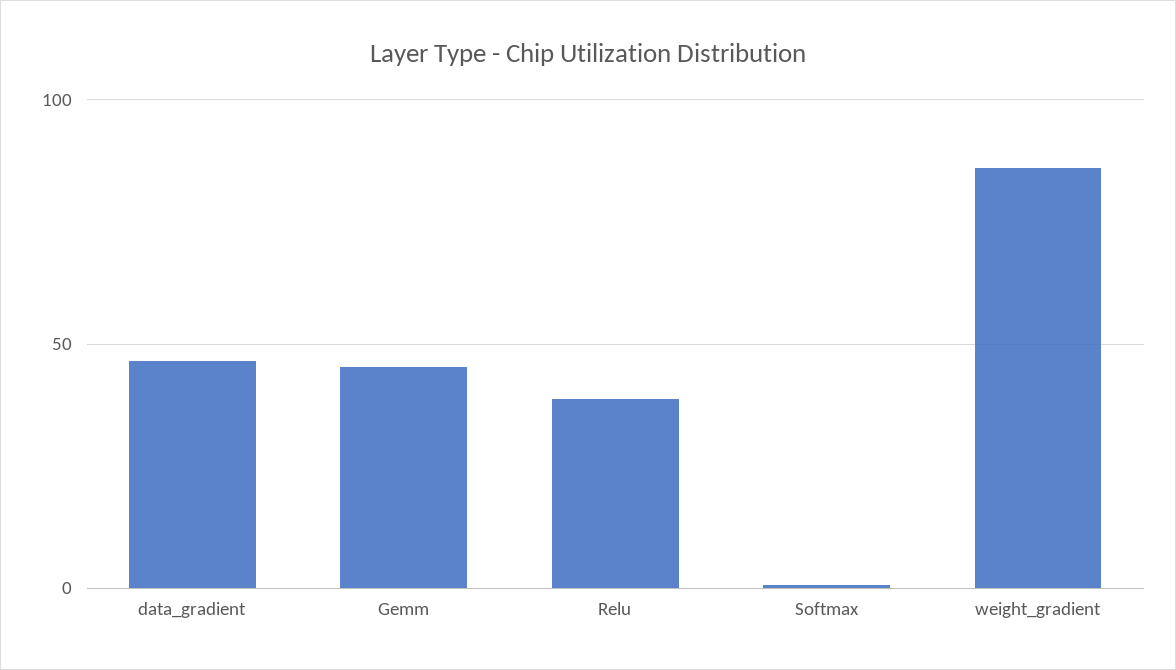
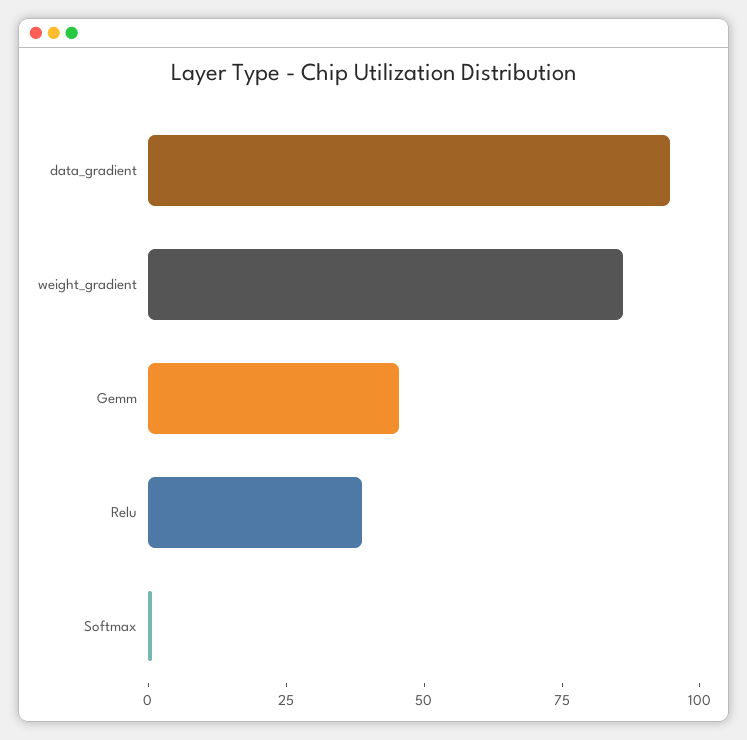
data_gradient: 45 -> 95

